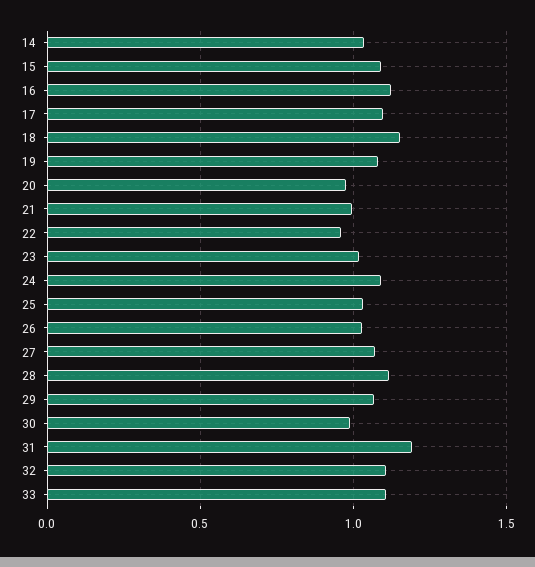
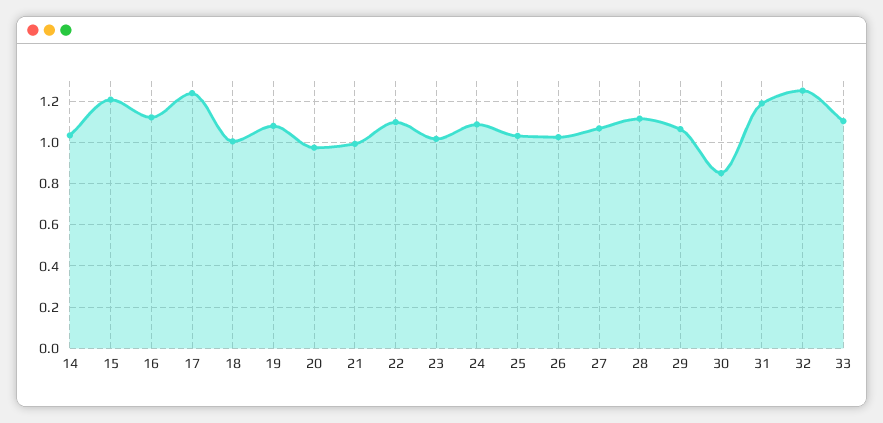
15: 1.1 -> 1.2
17: 1.1 -> 1.25
18: 1.15 -> 1
22: 0.95 -> 1.1
30: 1 -> 0.85
32: 1.1 -> 1.25

